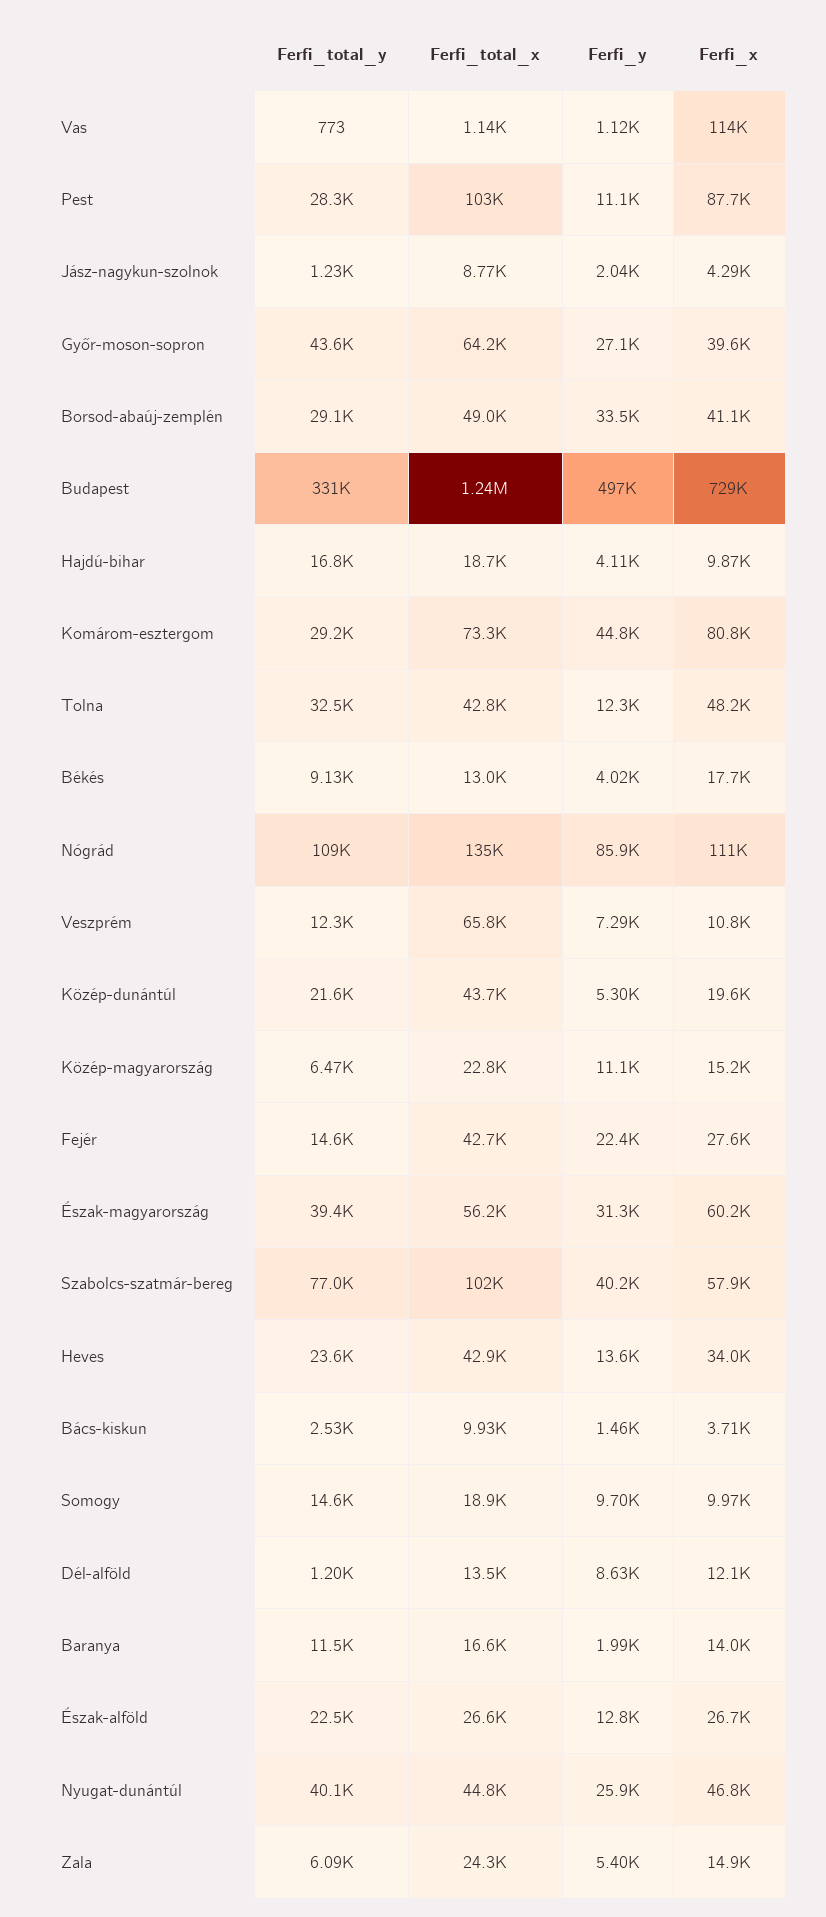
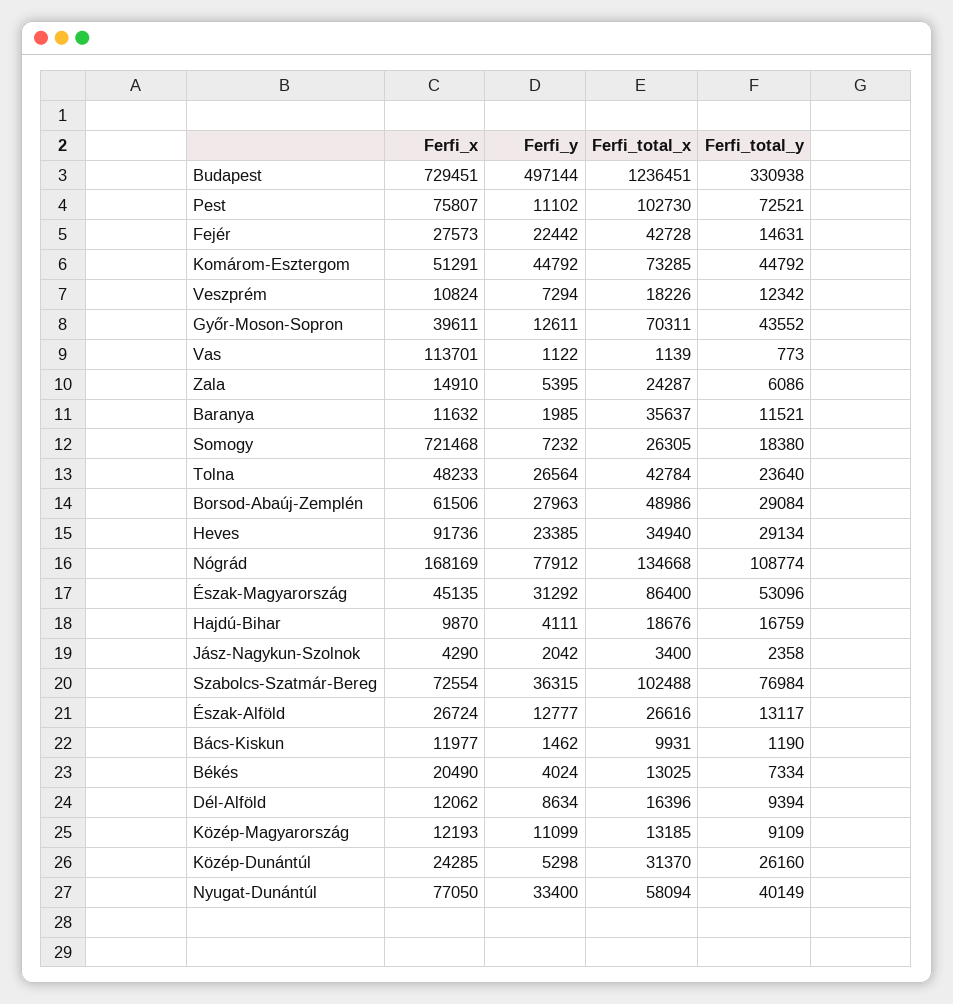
Ferfi_total_y, Pest: 28300 -> 72521
Ferfi_x, Pest: 87700 -> 75807
Ferfi_total_y, Jász-nagykun-szolnok: 1230 -> 2358
Ferfi_total_x, Jász-nagykun-szolnok: 8770 -> 3400
Ferfi_total_x, Győr-moson-sopron: 64200 -> 70311
Ferfi_y, Győr-moson-sopron: 27100 -> 12611
Ferfi_y, Borsod-abaúj-zemplén: 33500 -> 27963
Ferfi_x, Borsod-abaúj-zemplén: 41100 -> 61506
Ferfi_total_y, Komárom-esztergom: 29200 -> 44792
Ferfi_x, Komárom-esztergom: 80800 -> 51291
Ferfi_total_y, Tolna: 32500 -> 23640
Ferfi_y, Tolna: 12300 -> 26564
Ferfi_total_y, Békés: 9130 -> 7334
Ferfi_x, Békés: 17700 -> 20490
Ferfi_y, Nógrád: 85900 -> 77912
Ferfi_x, Nógrád: 111000 -> 168169
Ferfi_total_x, Veszprém: 65800 -> 18226
Ferfi_total_y, Közép-dunántúl: 21600 -> 26160
Ferfi_total_x, Közép-dunántúl: 43700 -> 31370
Ferfi_x, Közép-dunántúl: 19600 -> 24285
Ferfi_total_y, Közép-magyarország: 6470 -> 9109
Ferfi_total_x, Közép-magyarország: 22800 -> 13185
Ferfi_x, Közép-magyarország: 15200 -> 12193
Ferfi_total_y, Észak-magyarország: 39400 -> 53096
Ferfi_total_x, Észak-magyarország: 56200 -> 86400
Ferfi_x, Észak-magyarország: 60200 -> 45135
Ferfi_y, Szabolcs-szatmár-bereg: 40200 -> 36315
Ferfi_x, Szabolcs-szatmár-bereg: 57900 -> 72554
Ferfi_total_y, Heves: 23600 -> 29134
Ferfi_total_x, Heves: 42900 -> 34940
Ferfi_y, Heves: 13600 -> 23385
Ferfi_x, Heves: 34000 -> 91736
Ferfi_total_y, Bács-kiskun: 2530 -> 1190
Ferfi_x, Bács-kiskun: 3710 -> 11977
Ferfi_total_y, Somogy: 14600 -> 18380
Ferfi_total_x, Somogy: 18900 -> 26305
Ferfi_y, Somogy: 9700 -> 7232
Ferfi_x, Somogy: 9970 -> 721468
Ferfi_total_y, Dél-alföld: 1200 -> 9394
Ferfi_total_x, Dél-alföld: 13500 -> 16396
Ferfi_total_x, Baranya: 16600 -> 35637
Ferfi_x, Baranya: 14000 -> 11632
Ferfi_total_y, Észak-alföld: 22500 -> 13117
Ferfi_total_x, Nyugat-dunántúl: 44800 -> 58094
Ferfi_y, Nyugat-dunántúl: 25900 -> 33400
Ferfi_x, Nyugat-dunántúl: 46800 -> 77050

